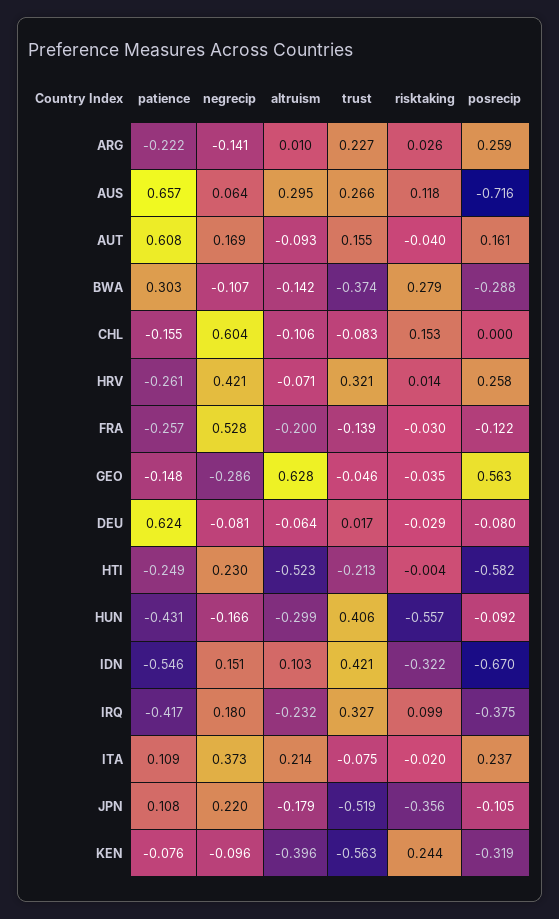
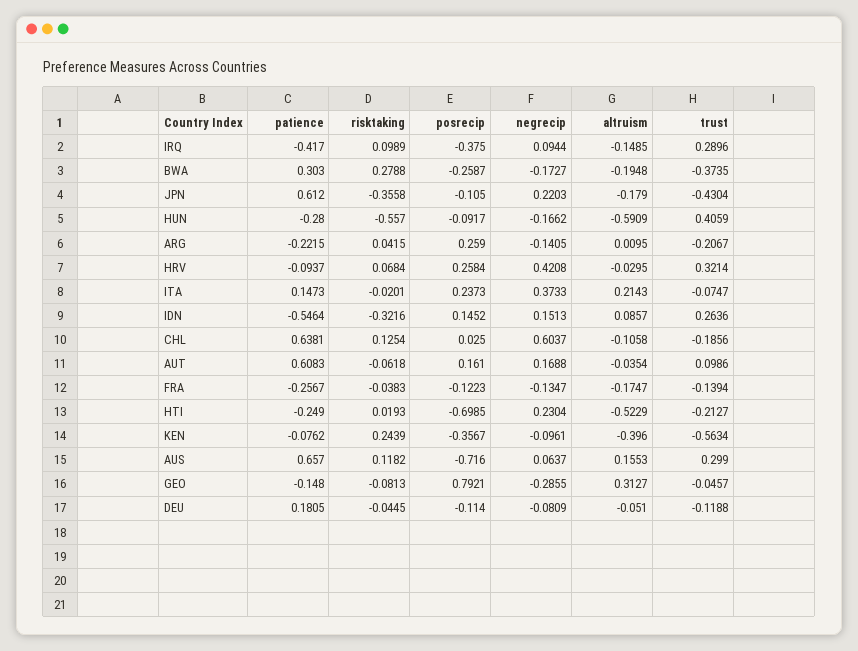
trust, ARG: 0.227 -> -0.2067
risktaking, ARG: 0.026 -> 0.0415
altruism, AUS: 0.295 -> 0.1553
trust, AUS: 0.266 -> 0.299
altruism, AUT: -0.093 -> -0.0354
trust, AUT: 0.155 -> 0.0986
risktaking, AUT: -0.04 -> -0.0618
negrecip, BWA: -0.107 -> -0.1727
altruism, BWA: -0.142 -> -0.1948
posrecip, BWA: -0.288 -> -0.2587
patience, CHL: -0.155 -> 0.6381
trust, CHL: -0.083 -> -0.1856
risktaking, CHL: 0.153 -> 0.1254
posrecip, CHL: 0 -> 0.025
patience, HRV: -0.261 -> -0.0937
altruism, HRV: -0.071 -> -0.0295
risktaking, HRV: 0.014 -> 0.0684
negrecip, FRA: 0.528 -> -0.1347
altruism, FRA: -0.2 -> -0.1747
risktaking, FRA: -0.03 -> -0.0383
altruism, GEO: 0.628 -> 0.3127
risktaking, GEO: -0.035 -> -0.0813
posrecip, GEO: 0.563 -> 0.7921
patience, DEU: 0.624 -> 0.1805
altruism, DEU: -0.064 -> -0.051
trust, DEU: 0.017 -> -0.1188
risktaking, DEU: -0.029 -> -0.0445
posrecip, DEU: -0.08 -> -0.114
risktaking, HTI: -0.004 -> 0.0193
posrecip, HTI: -0.582 -> -0.6985
patience, HUN: -0.431 -> -0.28
altruism, HUN: -0.299 -> -0.5909
altruism, IDN: 0.103 -> 0.0857
trust, IDN: 0.421 -> 0.2636
posrecip, IDN: -0.67 -> 0.1452
negrecip, IRQ: 0.18 -> 0.0944
altruism, IRQ: -0.232 -> -0.1485
trust, IRQ: 0.327 -> 0.2896
patience, ITA: 0.109 -> 0.1473
patience, JPN: 0.108 -> 0.612
trust, JPN: -0.519 -> -0.4304
posrecip, KEN: -0.319 -> -0.3567

